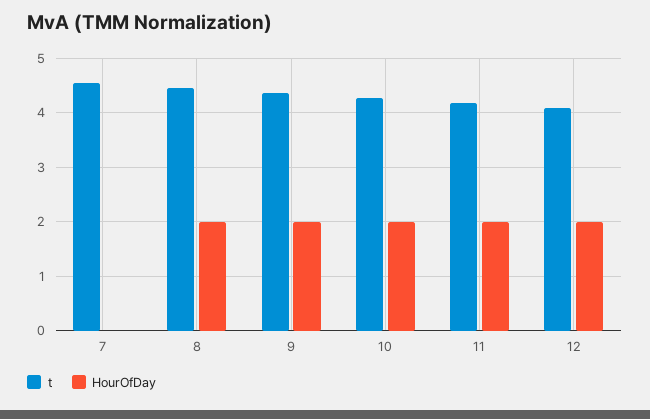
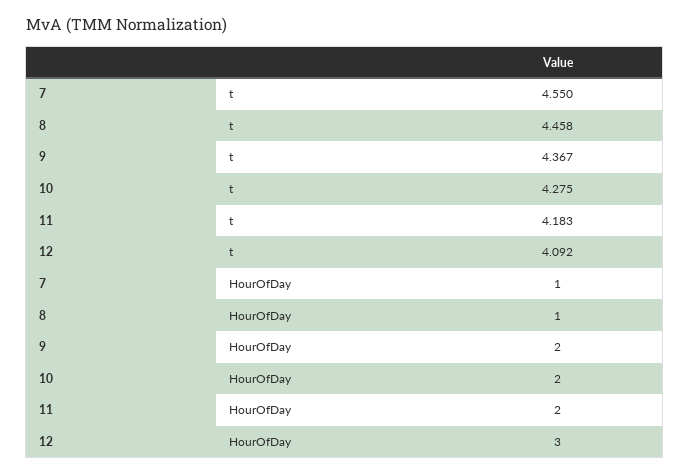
HourOfDay, 7: 0 -> 1
HourOfDay, 8: 2 -> 1
HourOfDay, 12: 2 -> 3

